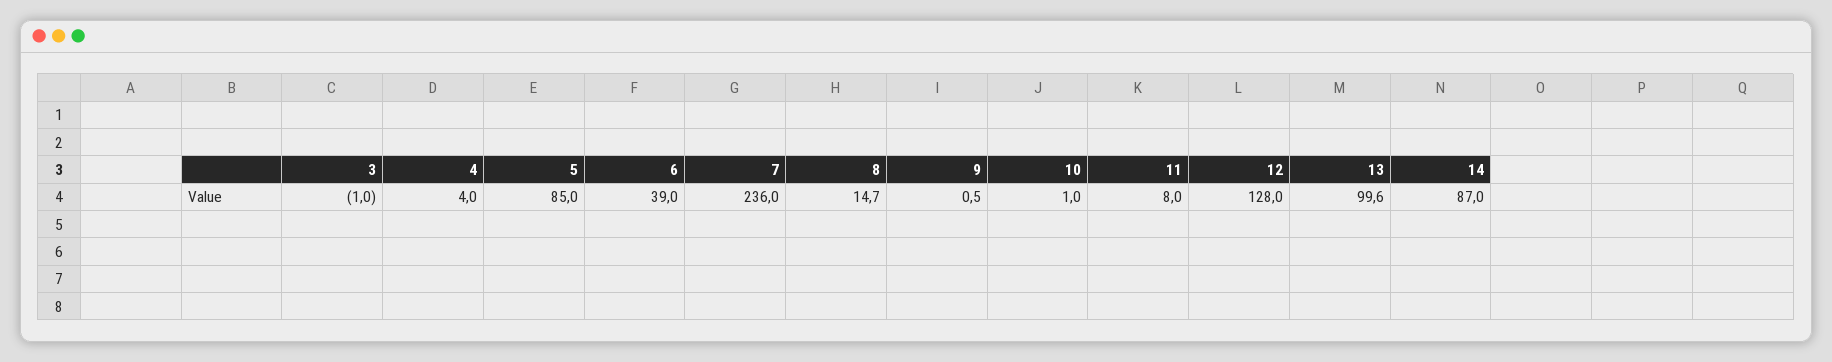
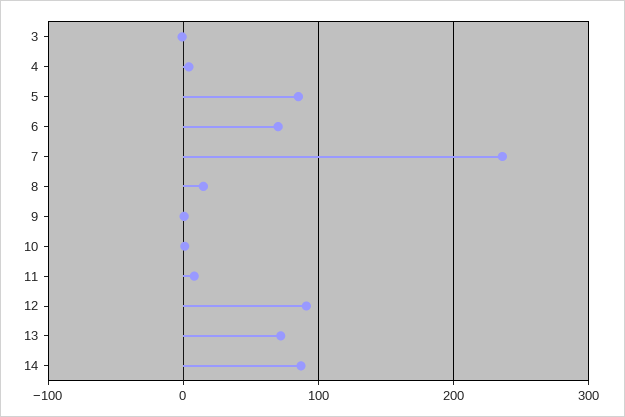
6: 39 -> 70
12: 128 -> 90
13: 99.6 -> 70

